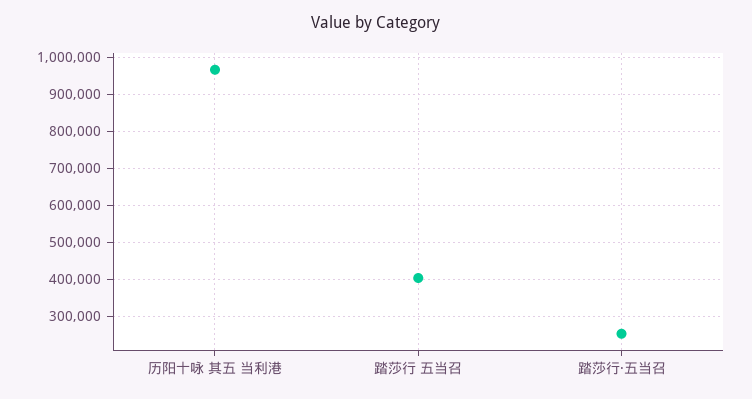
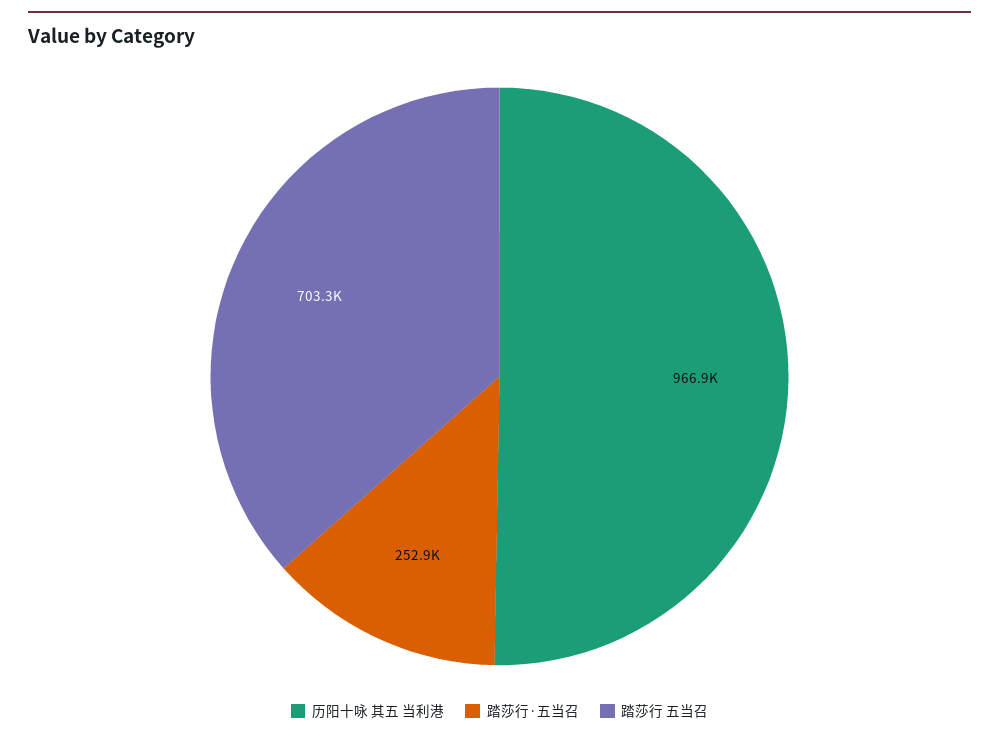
踏莎行 五当召: 400000 -> 703300

